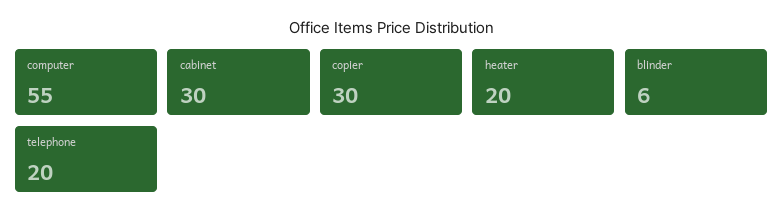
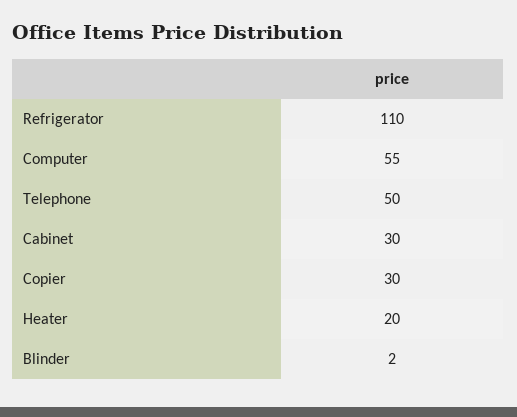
blinder: 6 -> 2
telephone: 20 -> 50
Refrigerator: none -> 110

